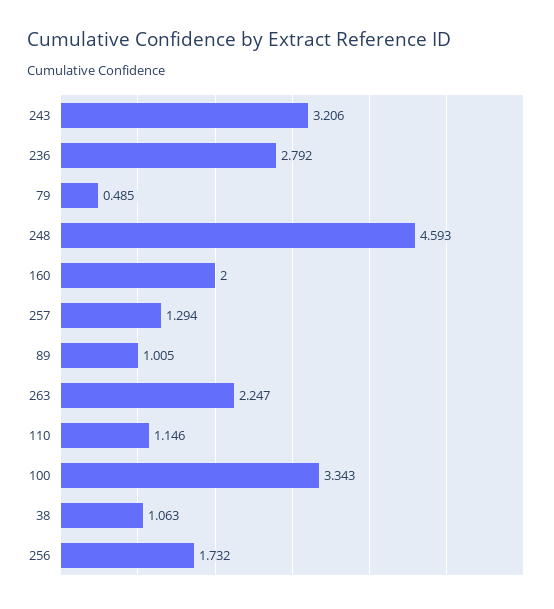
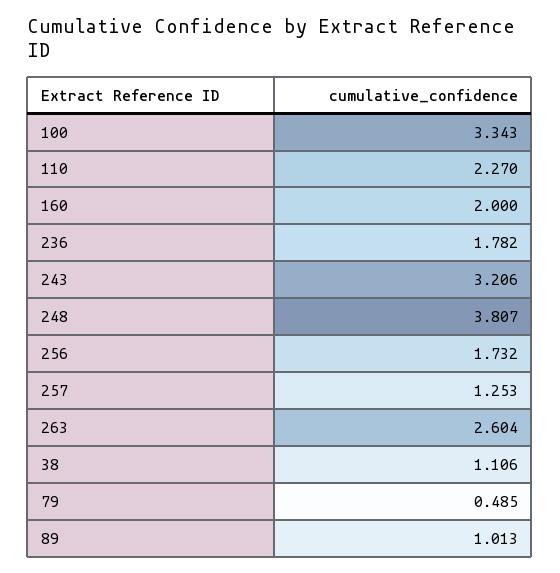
236: 2.792 -> 1.782
248: 4.593 -> 3.807
257: 1.294 -> 1.253
89: 1.005 -> 1.013
263: 2.247 -> 2.604
110: 1.146 -> 2.27
38: 1.063 -> 1.106

